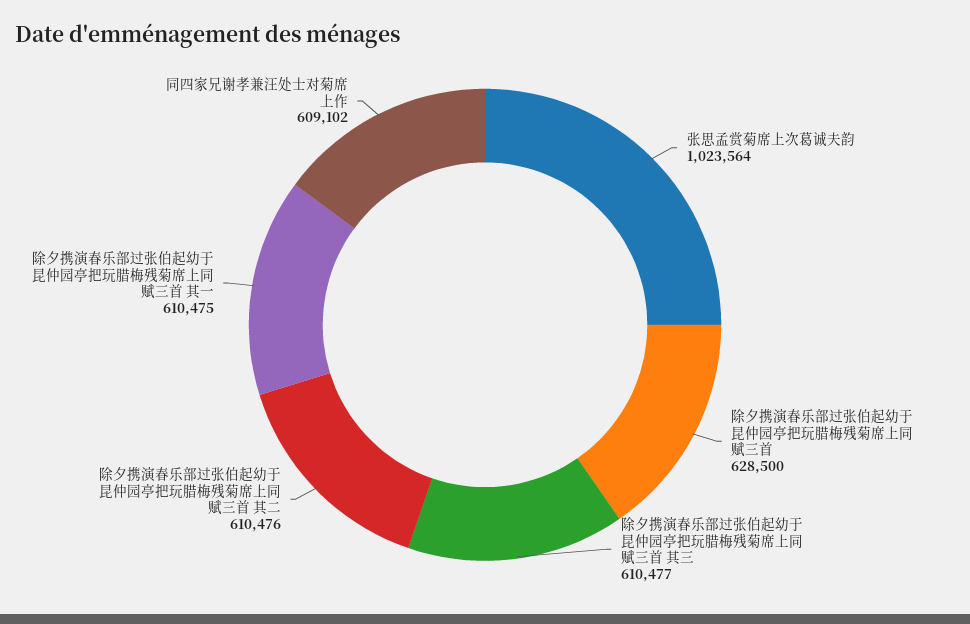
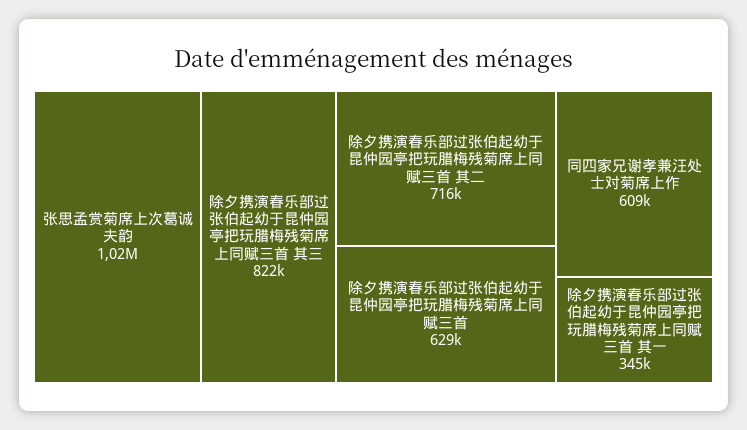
除夕携演春乐部过张伯起幼于昆仲园亭把玩腊梅残菊席上同赋三首 其三: 610477 -> 822000
除夕携演春乐部过张伯起幼于昆仲园亭把玩腊梅残菊席上同赋三首 其二: 610476 -> 716000
除夕携演春乐部过张伯起幼于昆仲园亭把玩腊梅残菊席上同赋三首 其一: 610475 -> 345000

